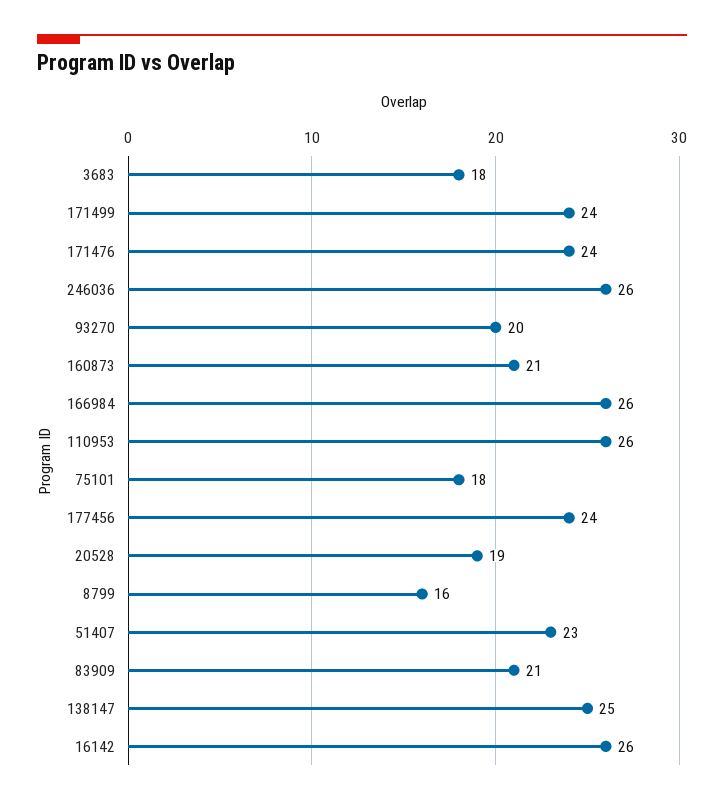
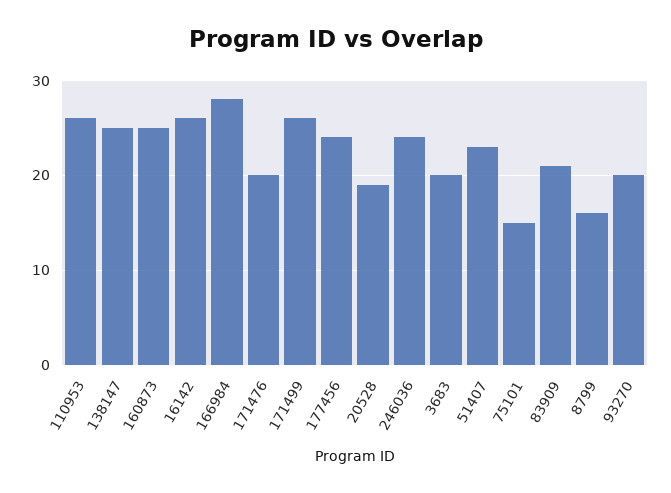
3683: 18 -> 20
171499: 24 -> 26
171476: 24 -> 20
246036: 26 -> 24
160873: 21 -> 25
166984: 26 -> 28
75101: 18 -> 15

